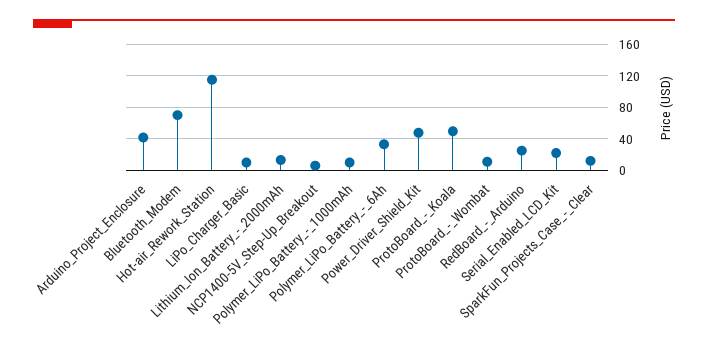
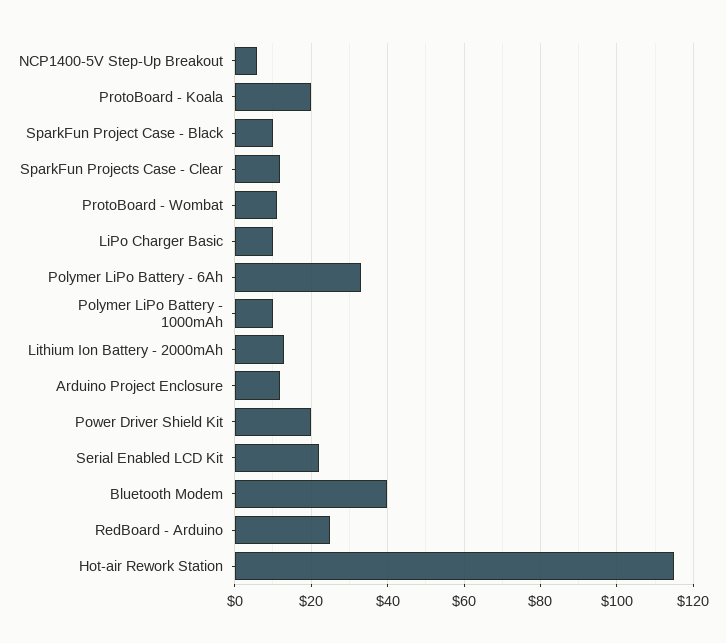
Arduino_Project_Enclosure: 40 -> 12
Bluetooth_Modem: 70 -> 40
Power_Driver_Shield_Kit: 50 -> 20
ProtoBoard_-_Koala: 50 -> 20
SparkFun Project Case - Black: none -> 10

